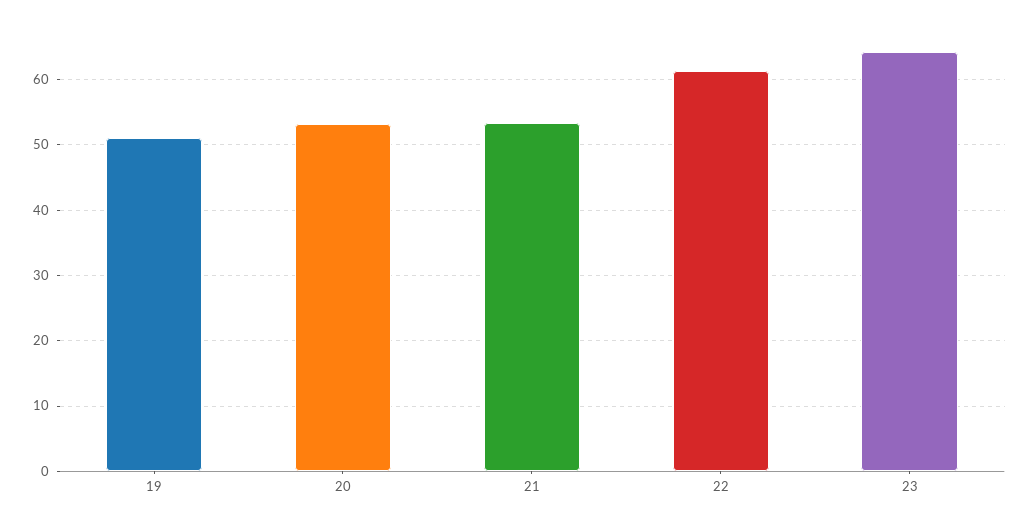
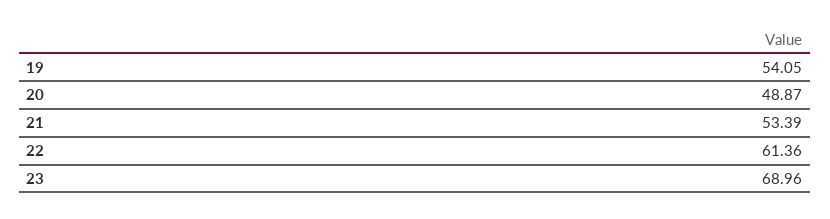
19: 51 -> 54.05
20: 53 -> 48.87
23: 64 -> 68.96

